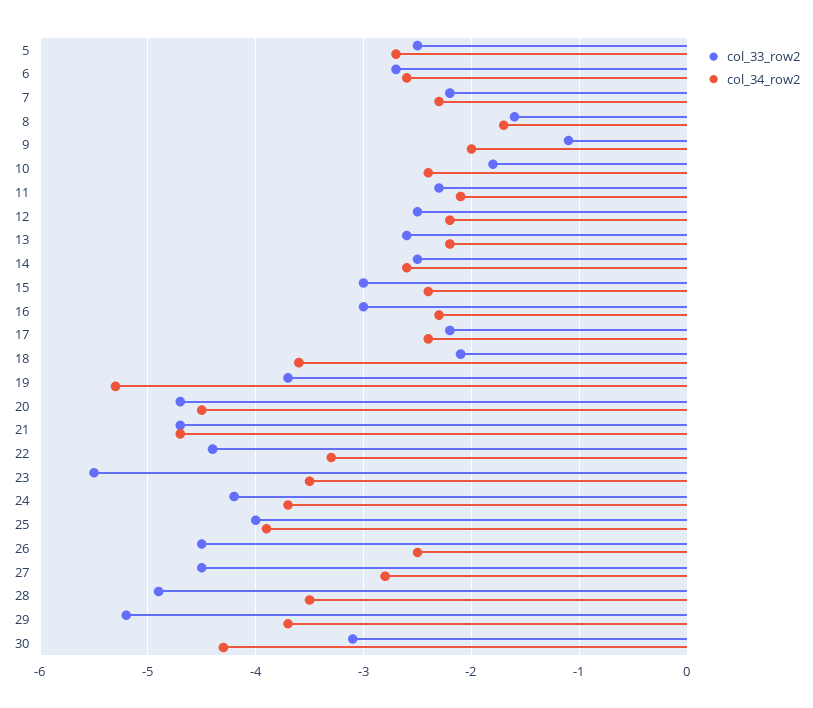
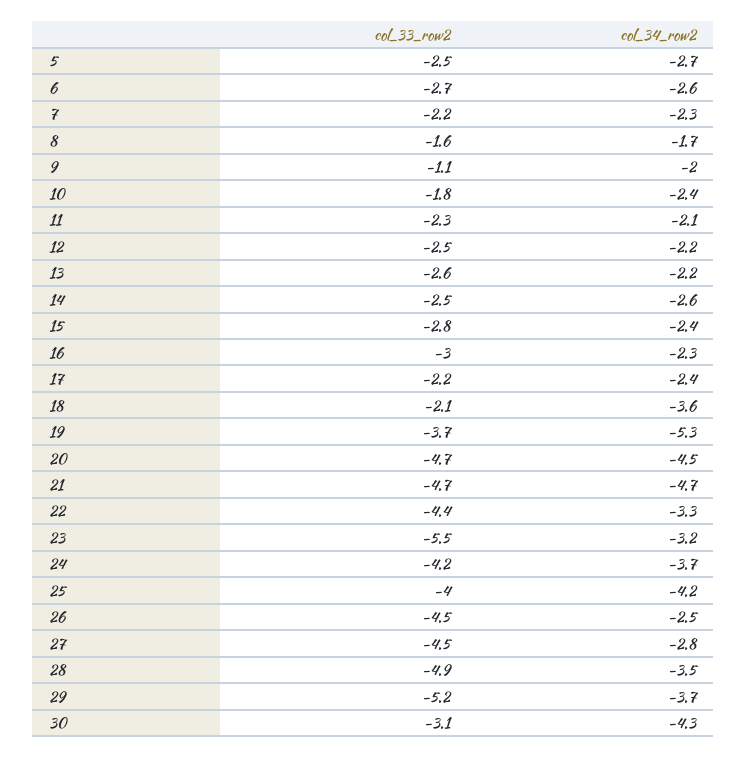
col_33_row2, 15: -3 -> -2.8
col_34_row2, 23: -3.5 -> -3.2
col_34_row2, 25: -3.9 -> -4.2

